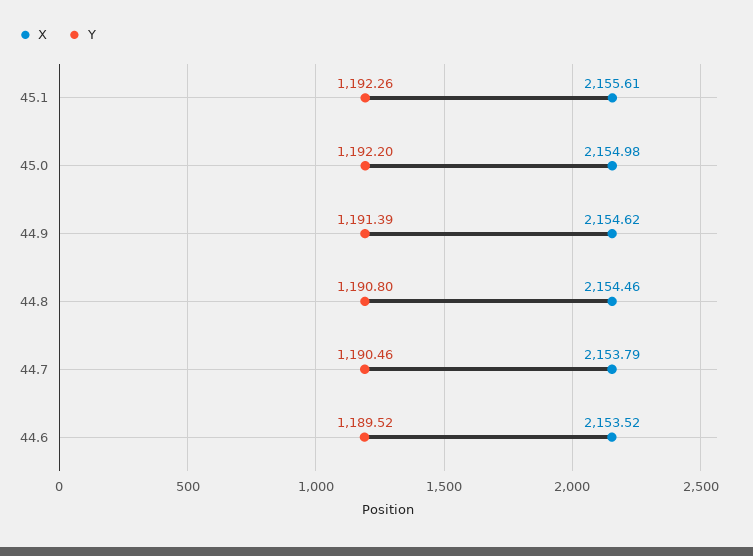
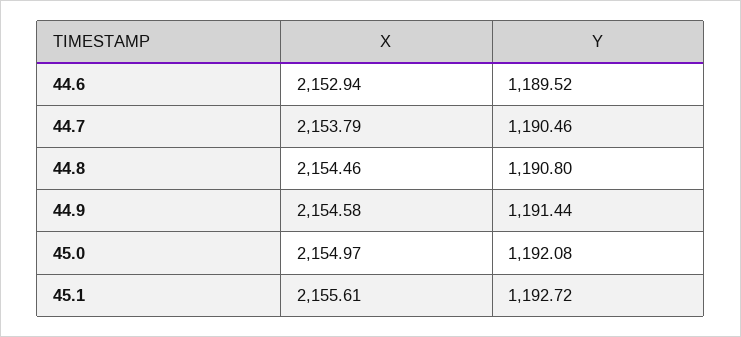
Y, 45.1: 1192.26 -> 1192.72
X, 45.0: 2154.98 -> 2154.97
Y, 45.0: 1192.2 -> 1192.08
X, 44.9: 2154.62 -> 2154.58
Y, 44.9: 1191.39 -> 1191.44
X, 44.6: 2153.52 -> 2152.94

